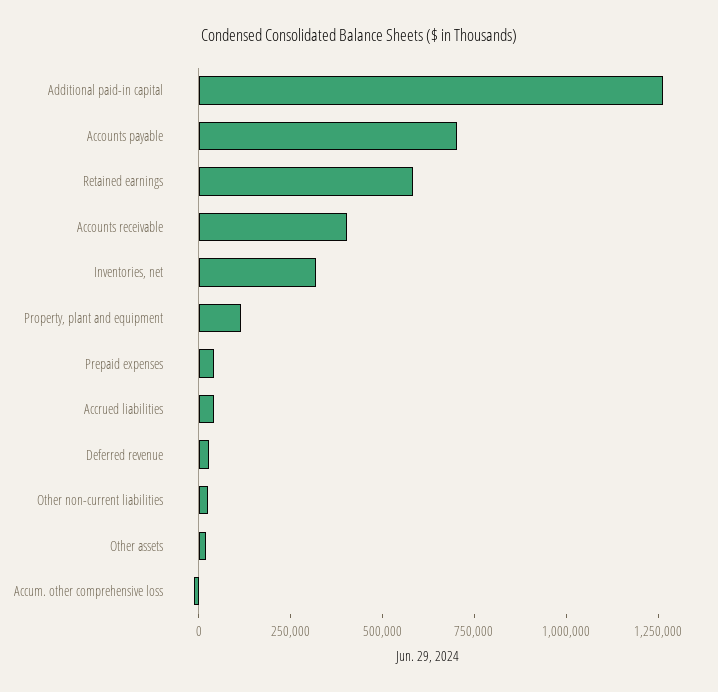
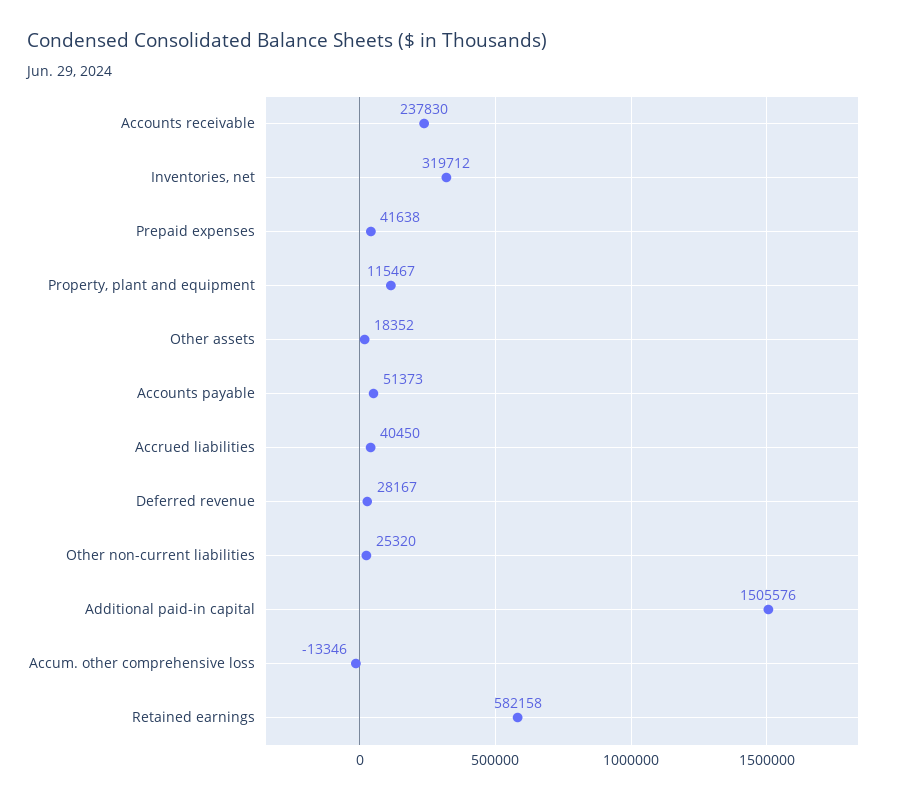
Additional paid-in capital: 1250000 -> 1505576
Accounts payable: 700000 -> 51373
Accounts receivable: 400000 -> 237830

